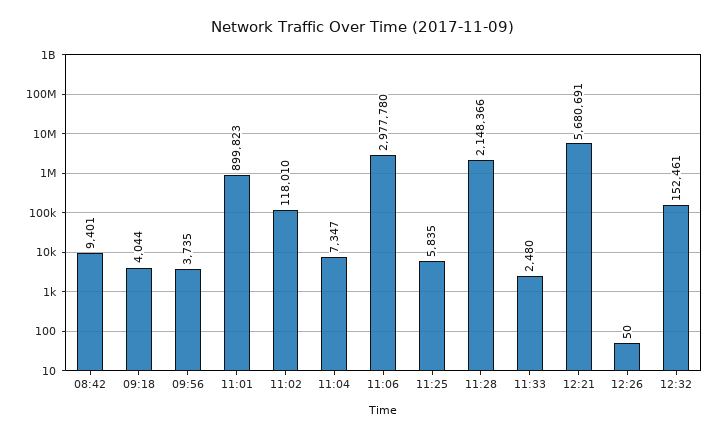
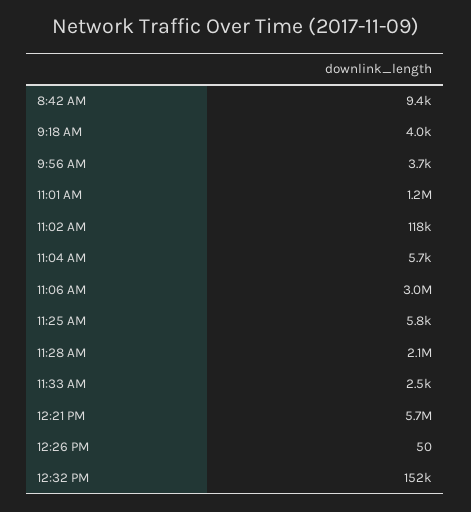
11:01: 899823 -> 1200000
11:04: 7347 -> 5700

